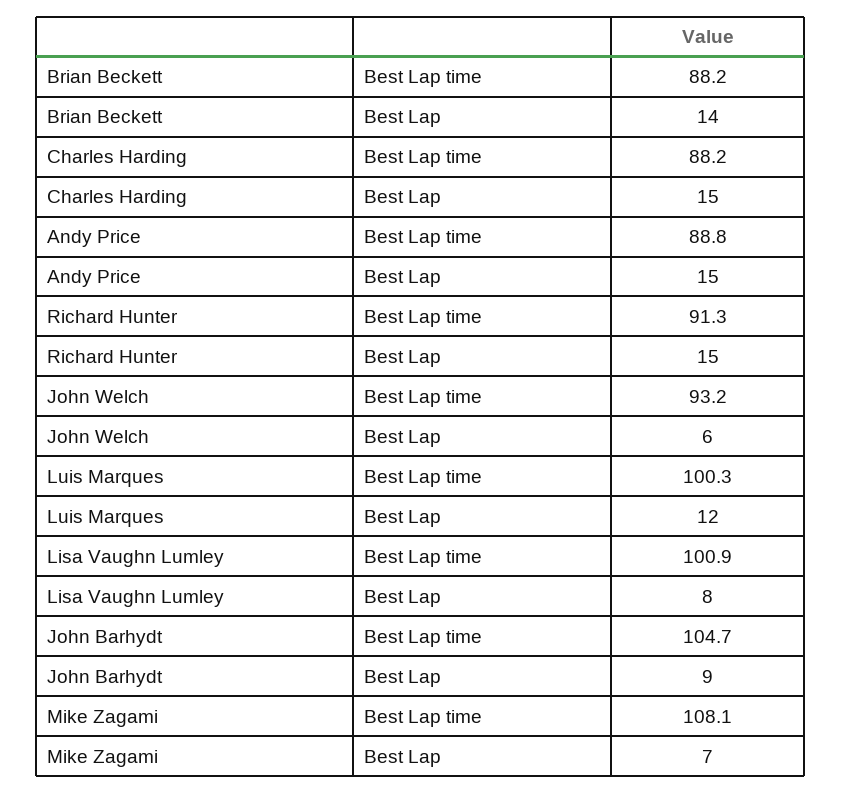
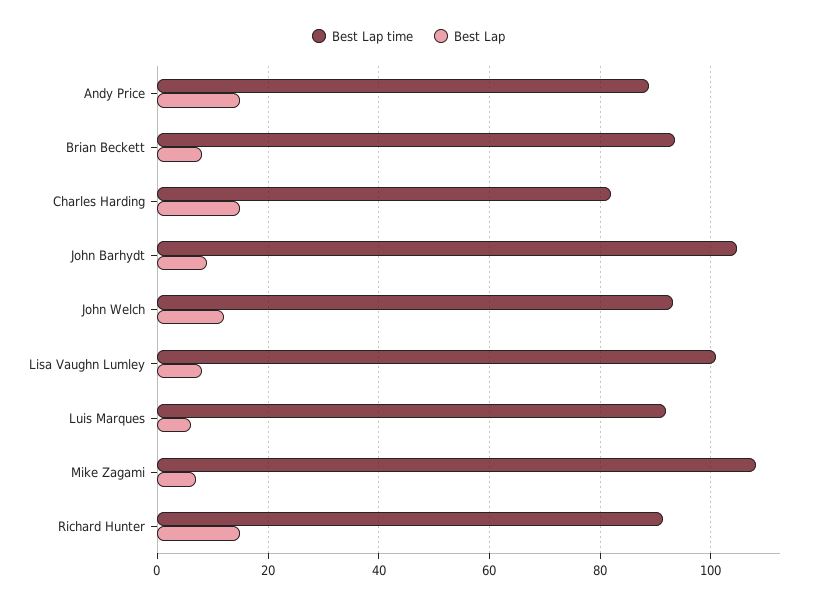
Best Lap time, Brian Beckett: 88.2 -> 94
Best Lap, Brian Beckett: 14 -> 8
Best Lap time, Charles Harding: 88.2 -> 82
Best Lap, John Welch: 6 -> 12
Best Lap time, Luis Marques: 100.3 -> 92
Best Lap, Luis Marques: 12 -> 6

